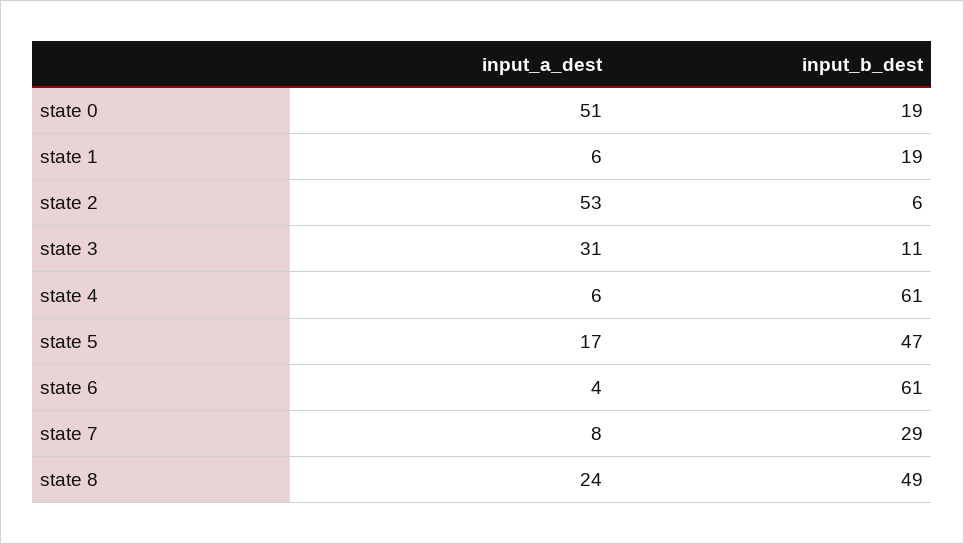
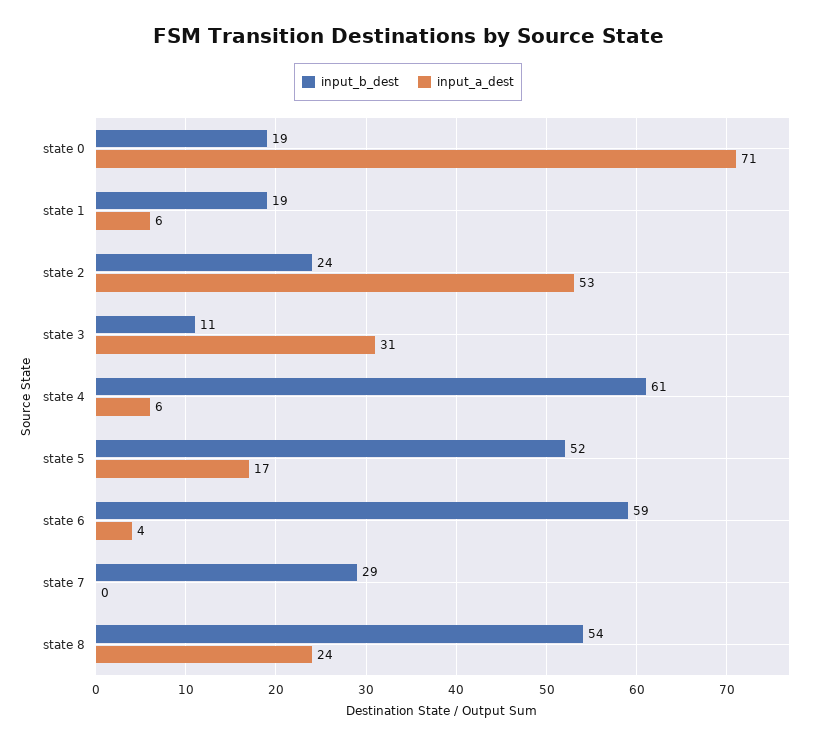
input_a_dest, state 0: 51 -> 71
input_b_dest, state 2: 6 -> 24
input_b_dest, state 5: 47 -> 52
input_b_dest, state 6: 61 -> 59
input_a_dest, state 7: 8 -> 0
input_b_dest, state 8: 49 -> 54

